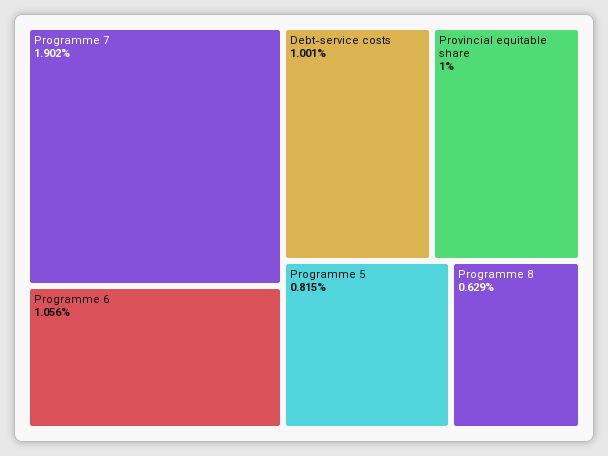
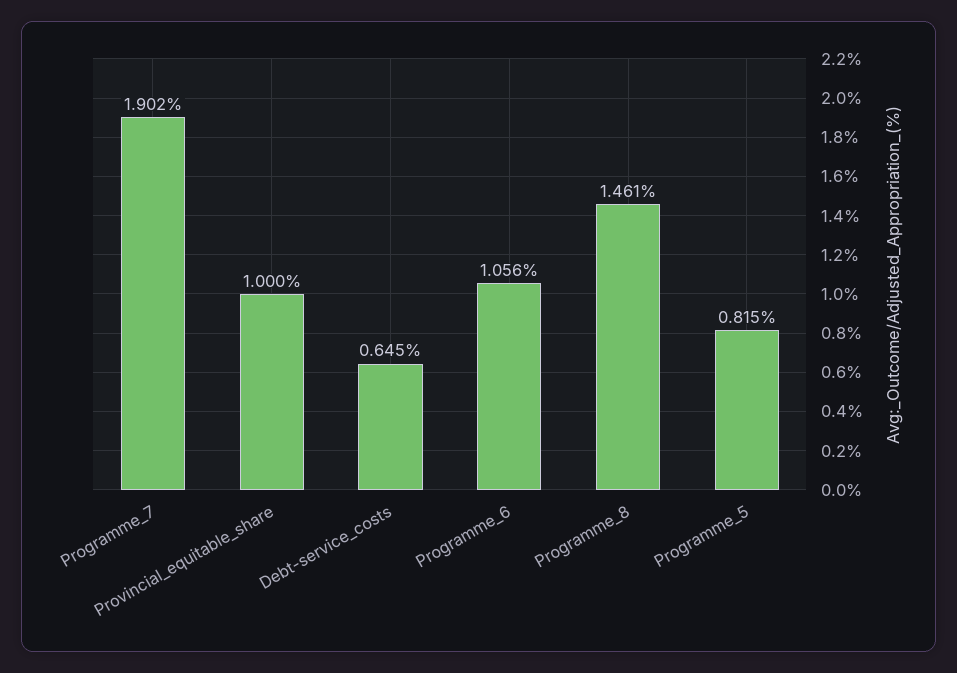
Debt-service costs: 1.001 -> 0.645
Programme 8: 0.629 -> 1.461

